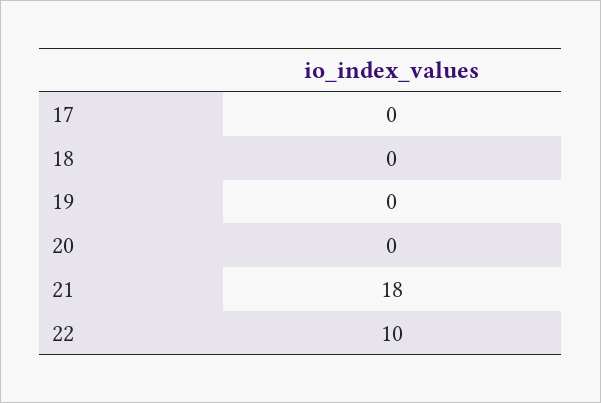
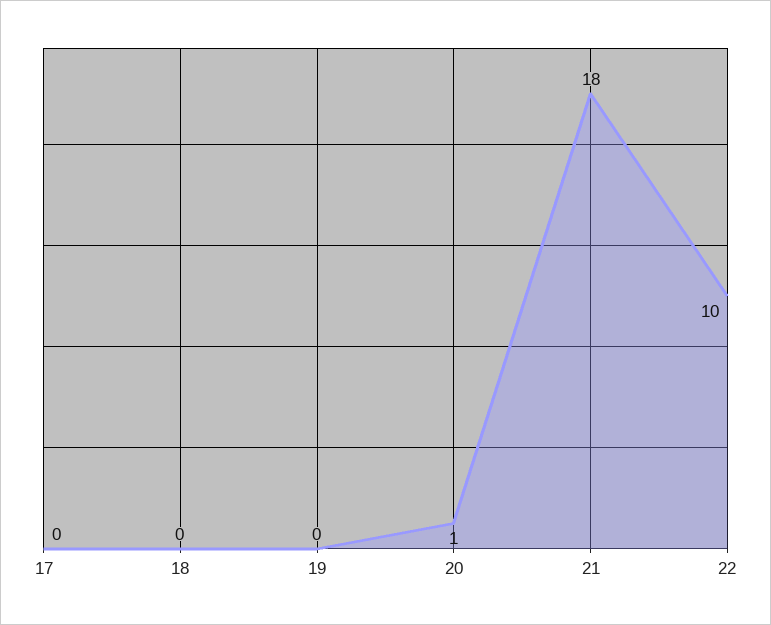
20: 0 -> 1

